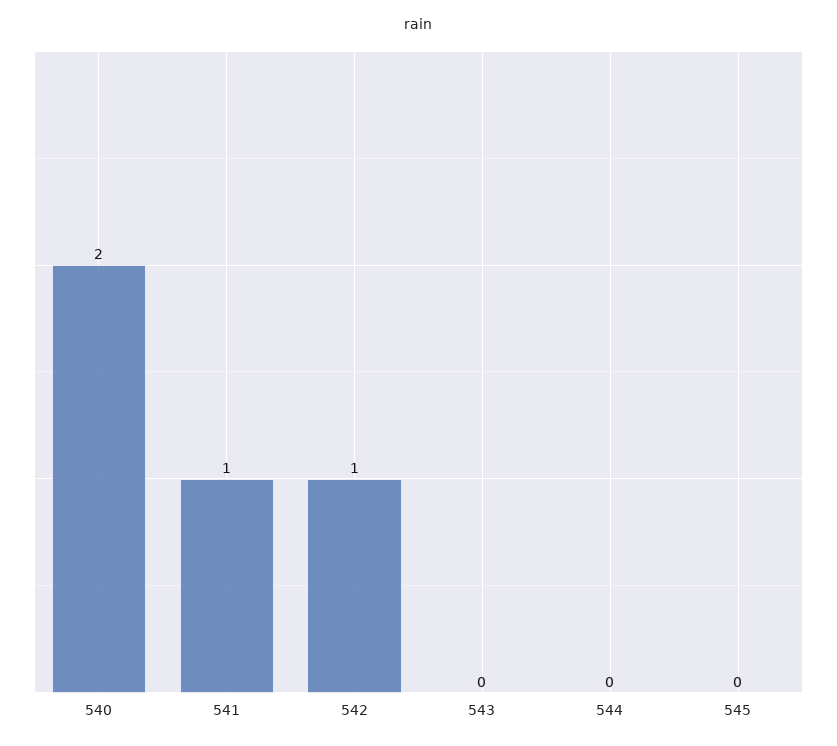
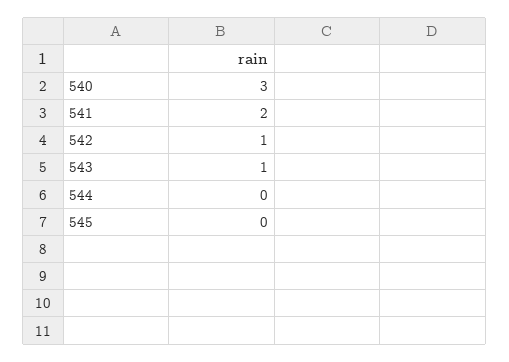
540: 2 -> 3
541: 1 -> 2
543: 0 -> 1

